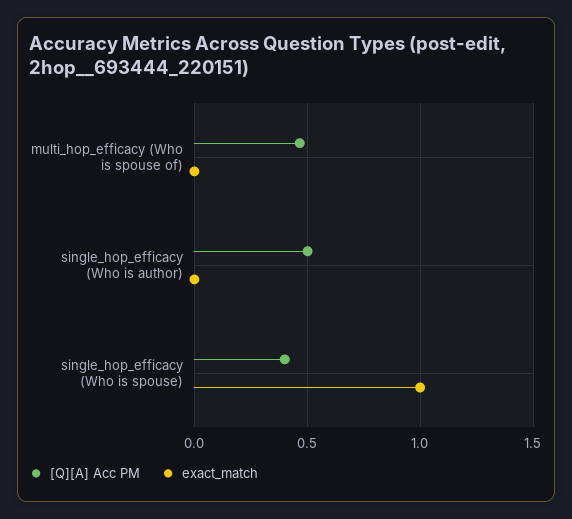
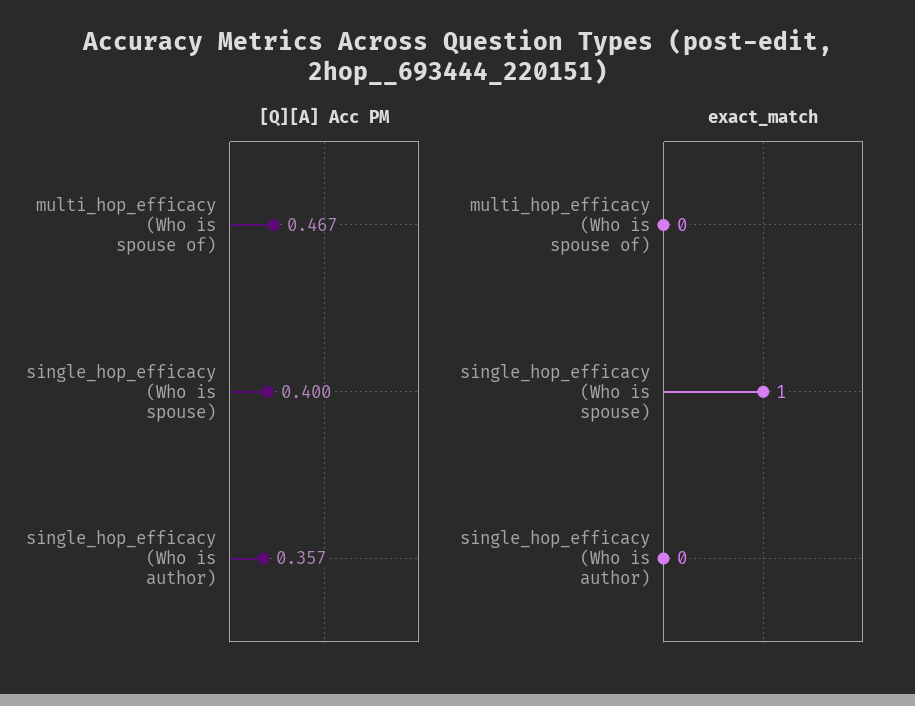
[Q][A] Acc PM, single_hop_efficacy (Who is author): 0.5 -> 0.357

